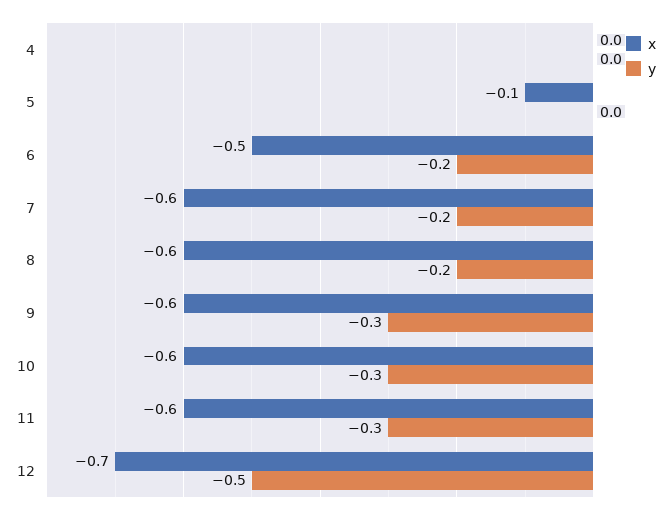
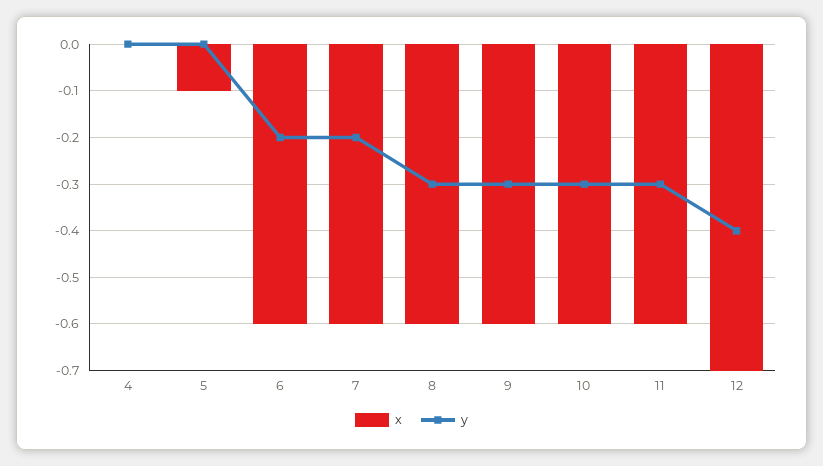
x, 6: -0.5 -> -0.6
y, 8: -0.2 -> -0.3
y, 12: -0.5 -> -0.4

